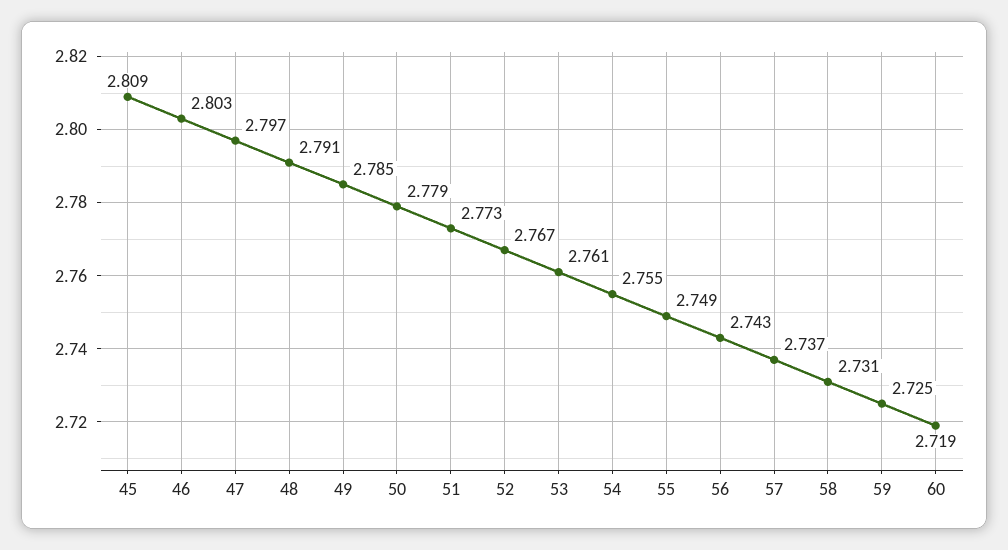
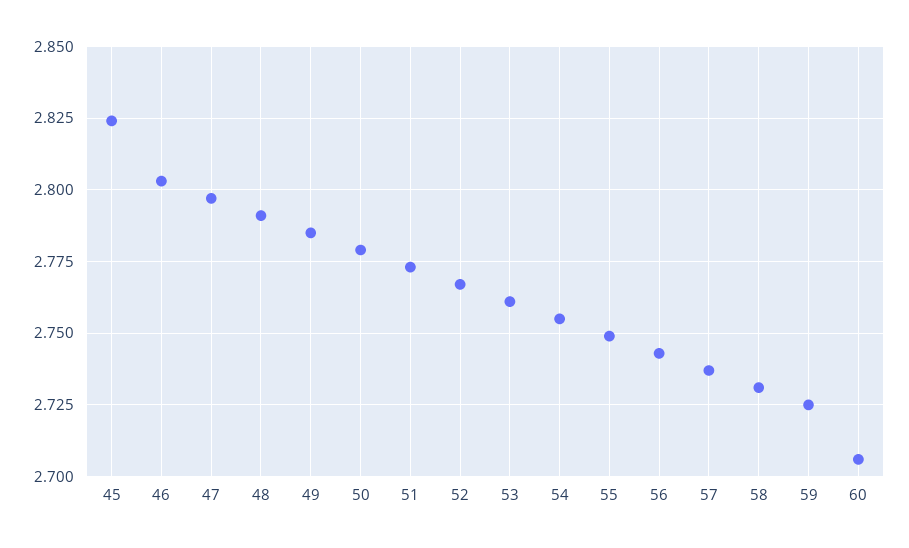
45: 2.809 -> 2.825
60: 2.719 -> 2.705

